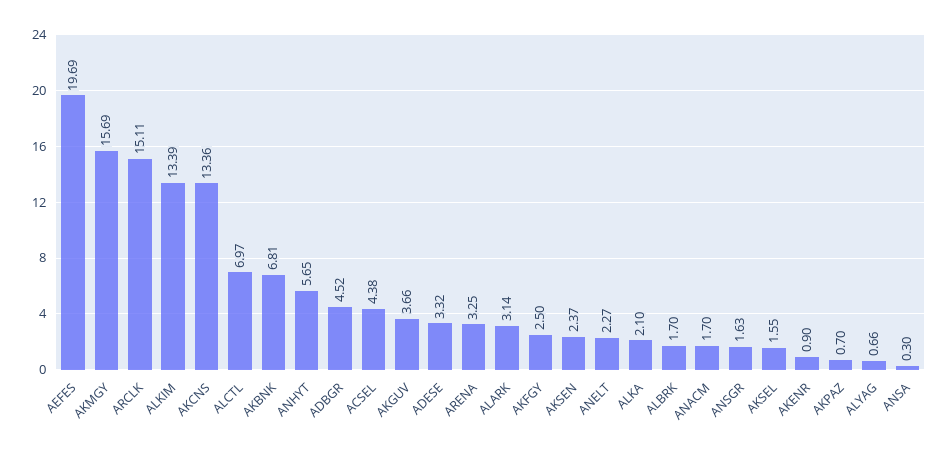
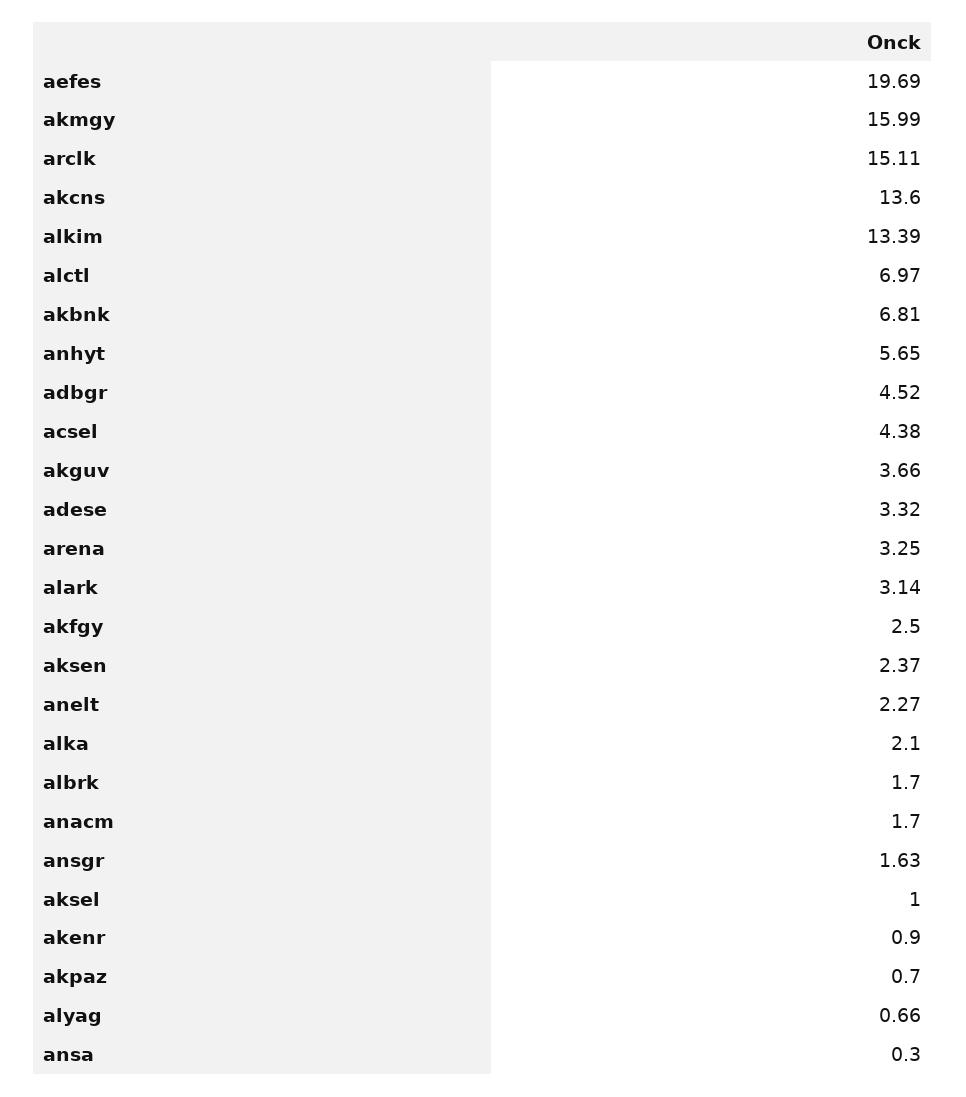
AKMGY: 15.69 -> 15.99
AKCNS: 13.36 -> 13.6
AKSEL: 1.55 -> 1

